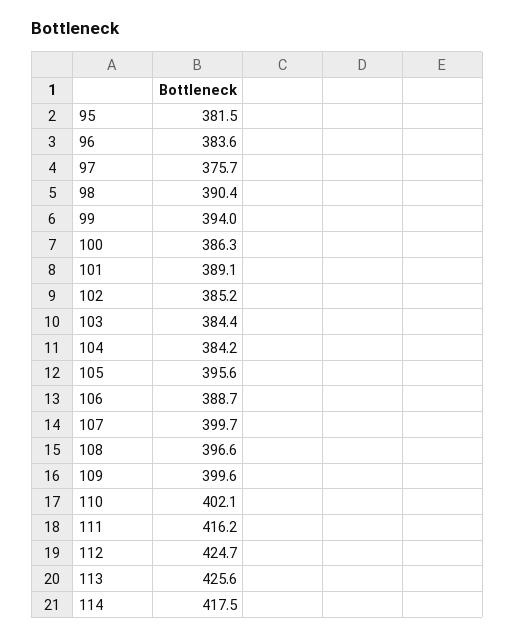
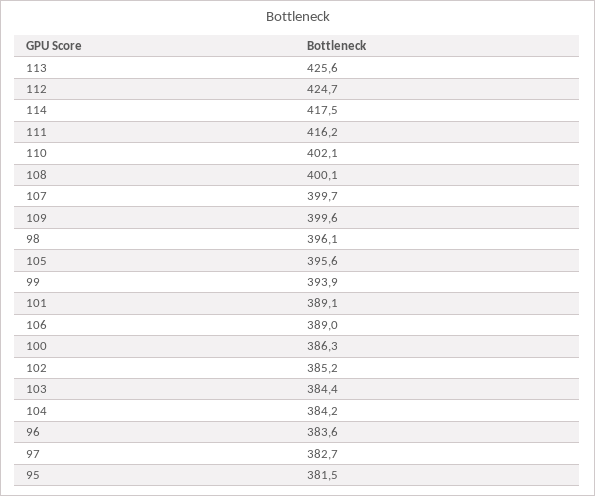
97: 375.7 -> 382.7
98: 390.4 -> 396.1
99: 394 -> 393.9
106: 388.7 -> 389
108: 396.6 -> 400.1

